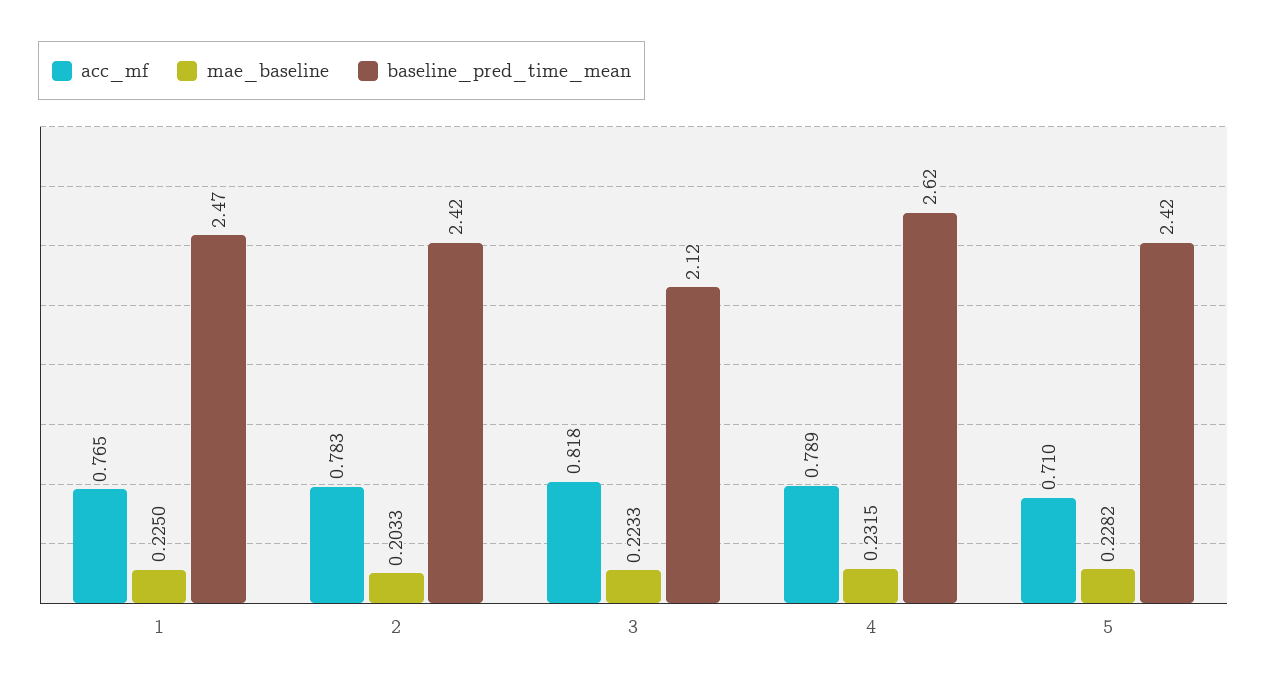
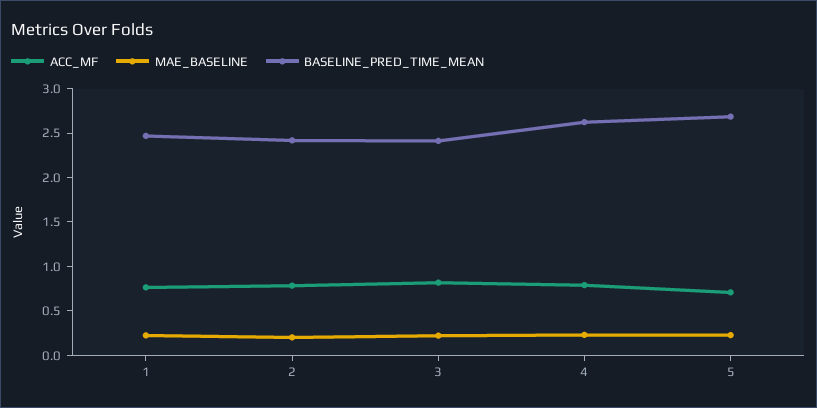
baseline_pred_time_mean, 3: 2.12 -> 2.4
baseline_pred_time_mean, 5: 2.42 -> 2.7

